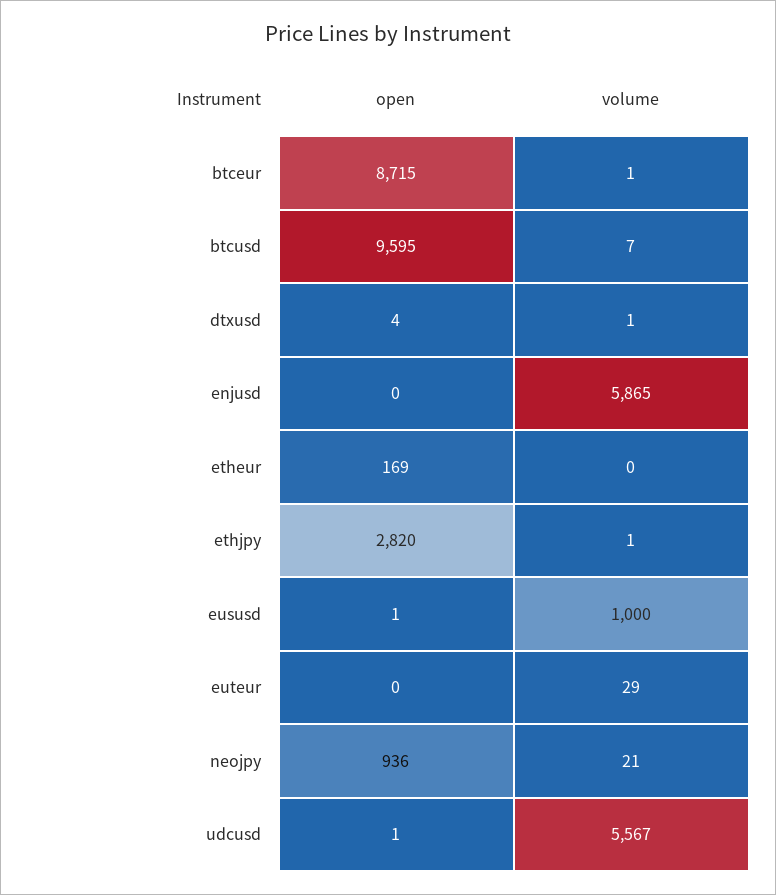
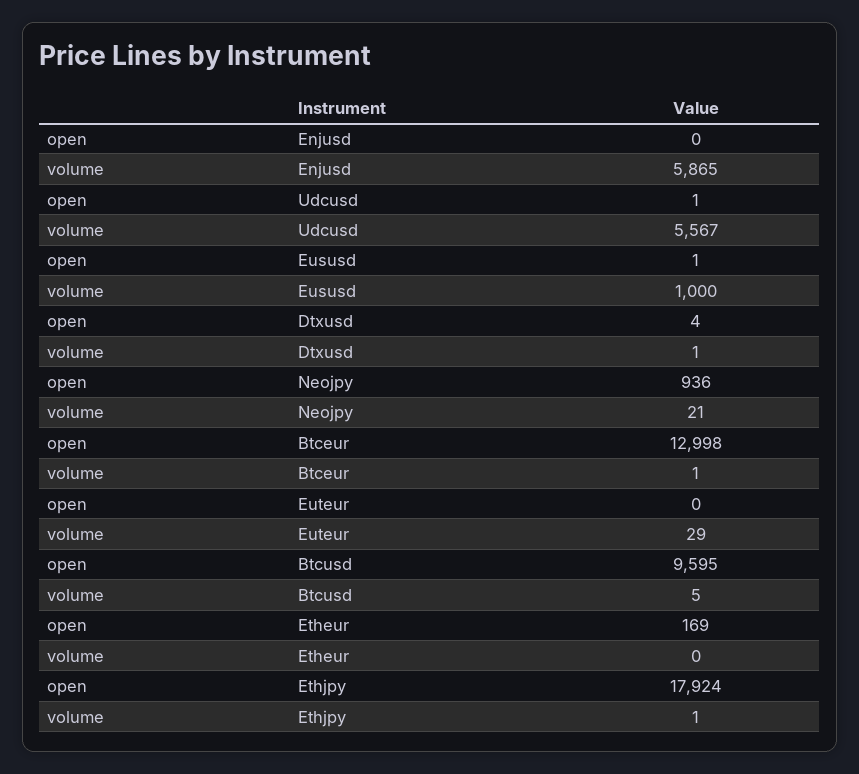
open, btceur: 8715 -> 12998
volume, btcusd: 7 -> 5
open, ethjpy: 2820 -> 17924

